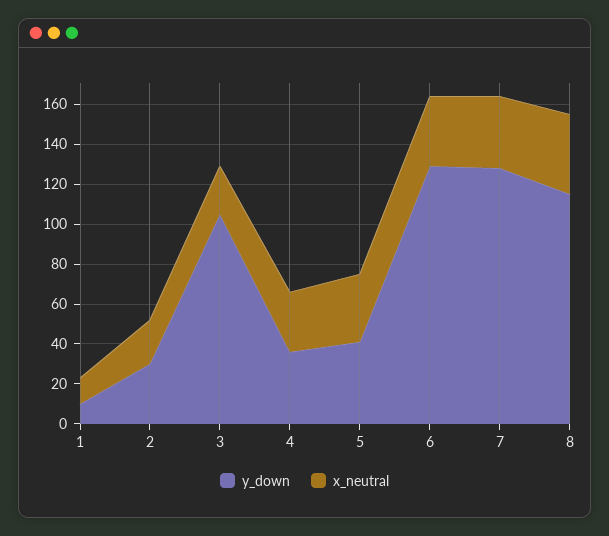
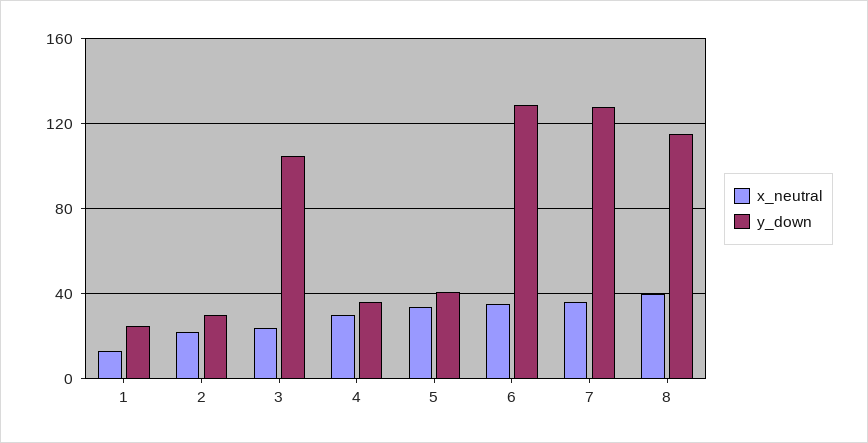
y_down, 1: 10 -> 25

